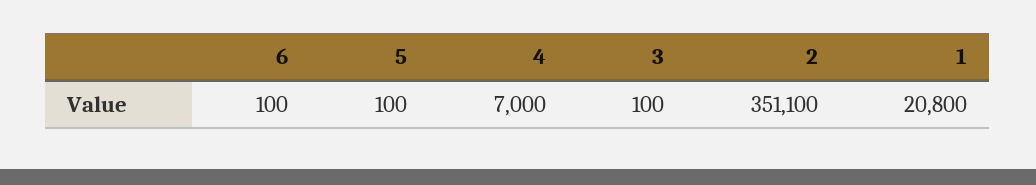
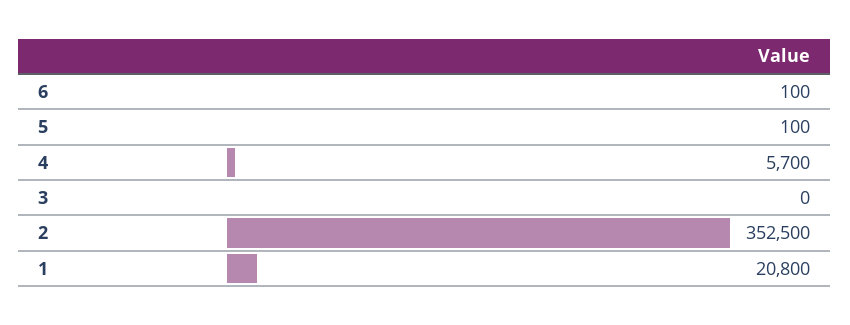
4: 7000 -> 5700
3: 100 -> 0
2: 351100 -> 352500

